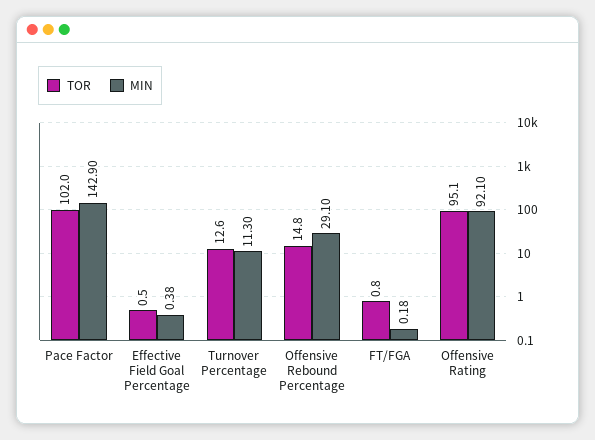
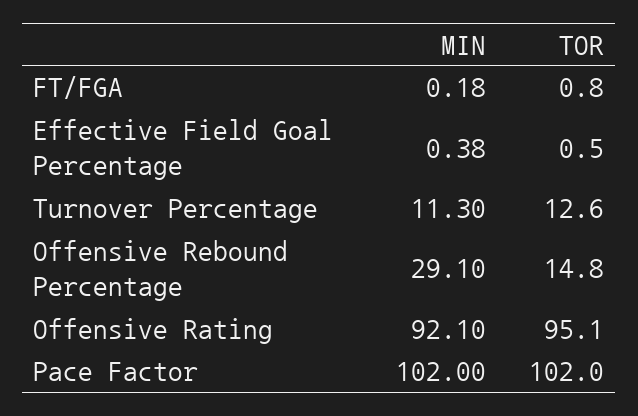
MIN, Pace Factor: 142.9 -> 102

